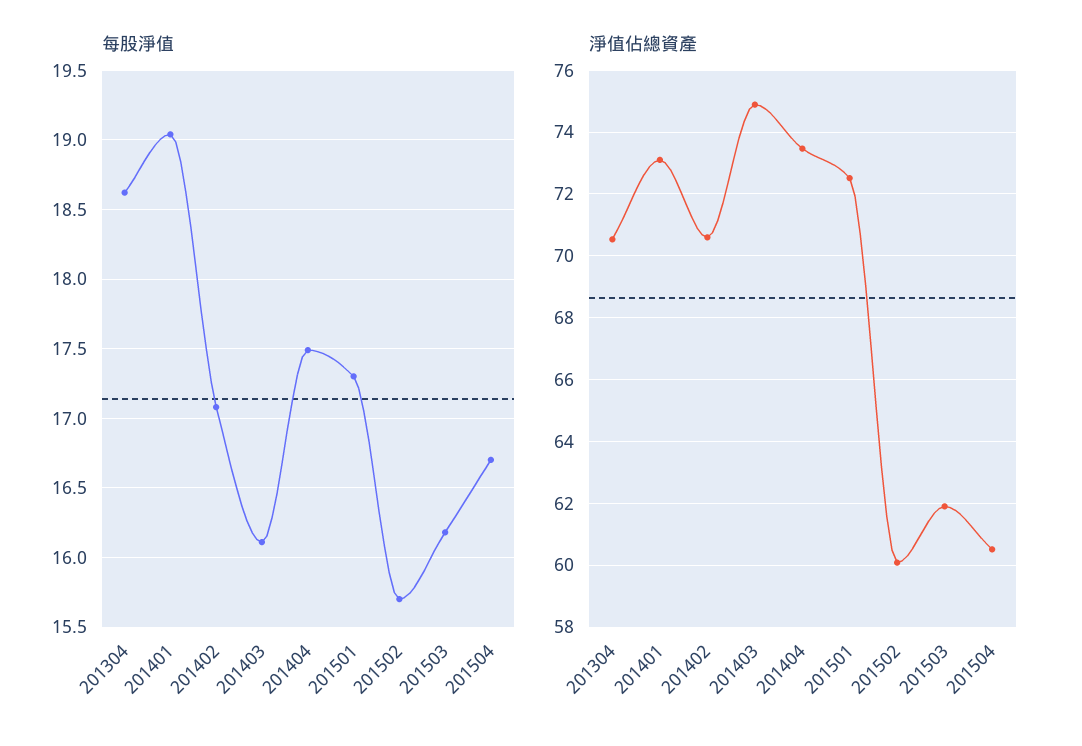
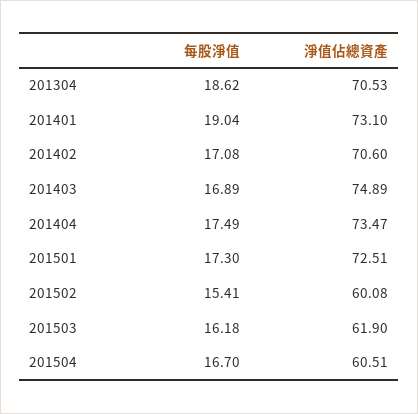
每股淨值, 201403: 16.1 -> 16.89
每股淨值, 201502: 15.7 -> 15.41

